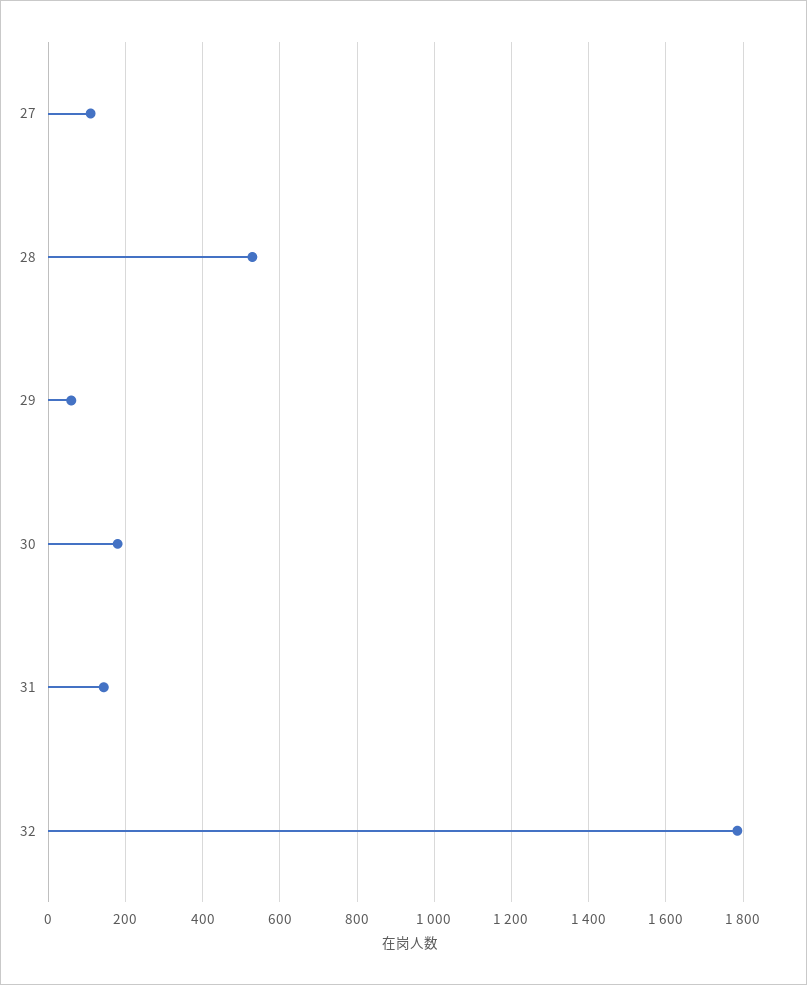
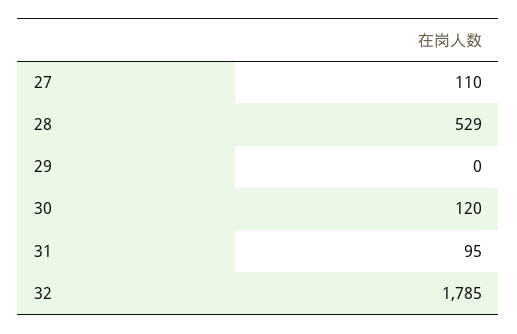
29: 60 -> 0
30: 180 -> 120
31: 140 -> 95

